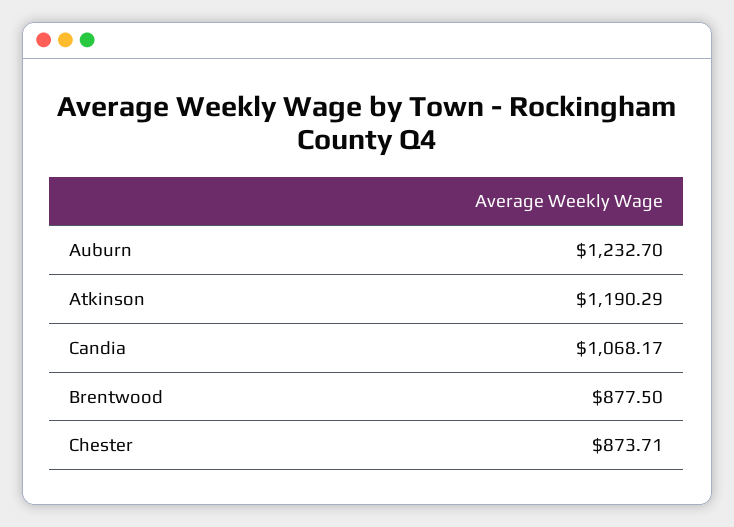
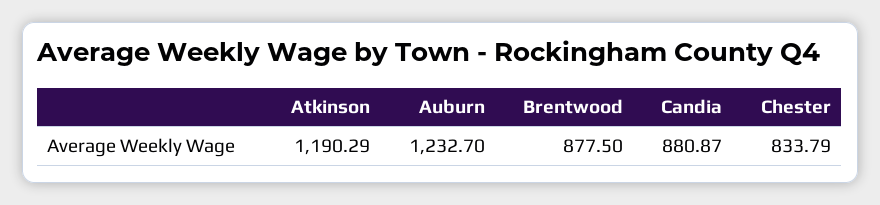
Candia: 1068.17 -> 880.87
Chester: 873.71 -> 833.79

